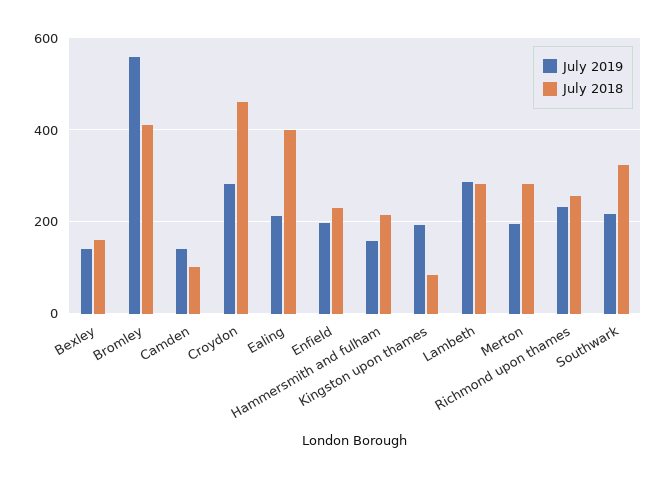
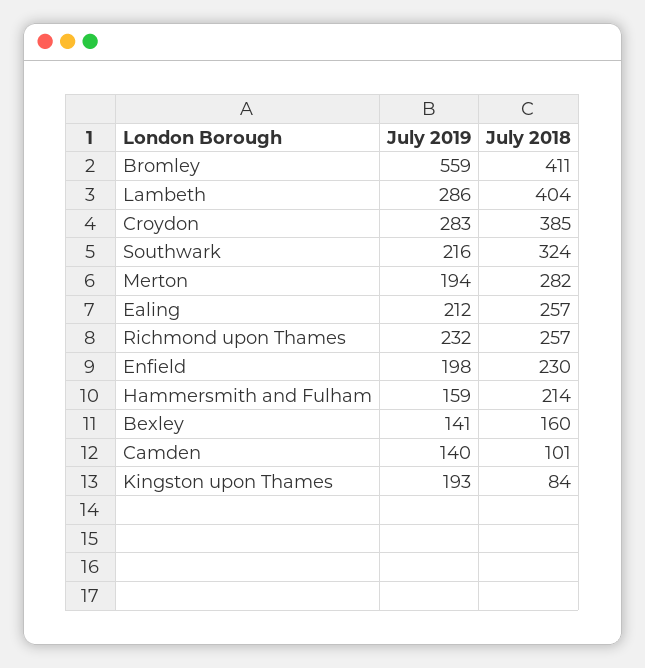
July 2018, Croydon: 460 -> 385
July 2018, Ealing: 400 -> 257
July 2018, Lambeth: 280 -> 404

